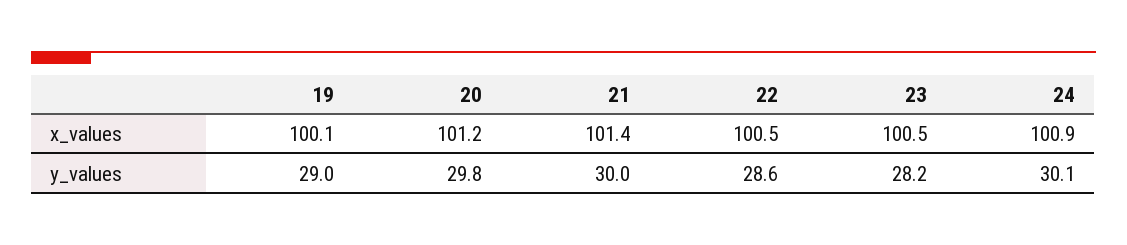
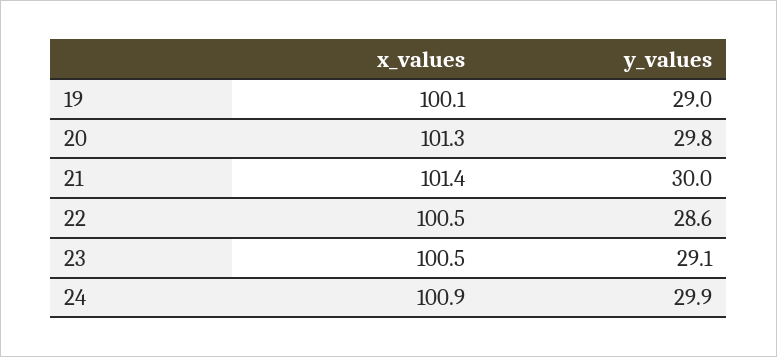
20, x_values: 101.2 -> 101.3
23, y_values: 28.2 -> 29.1
24, y_values: 30.1 -> 29.9

